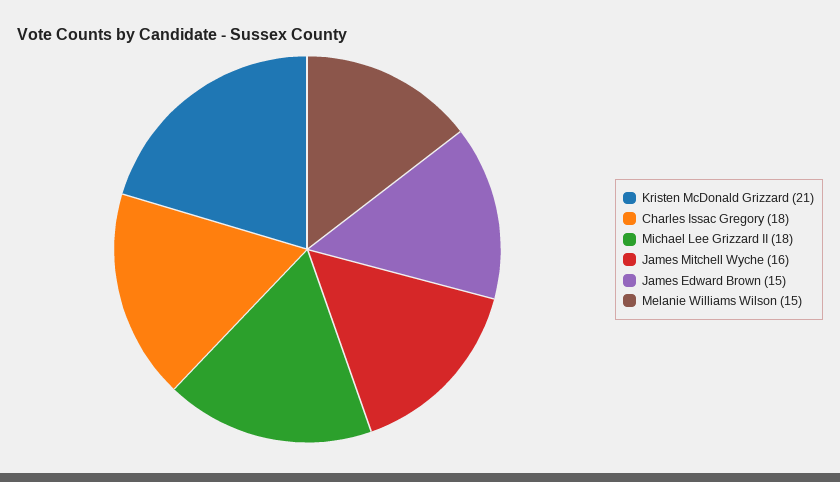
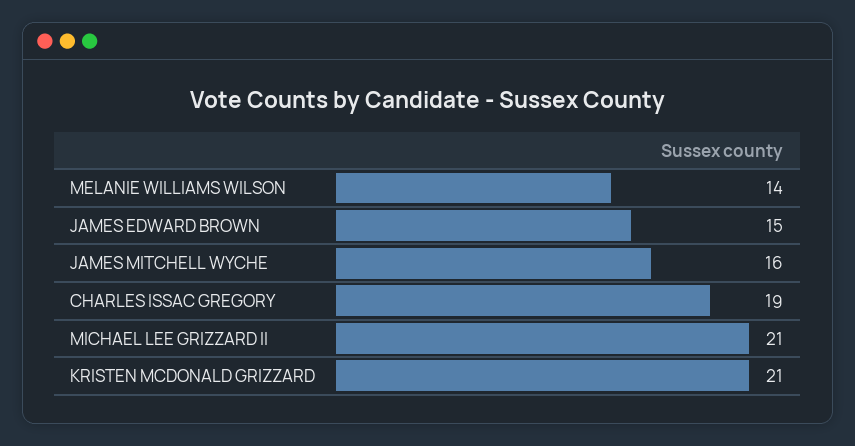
Charles Issac Gregory: 18 -> 19
Michael Lee Grizzard II: 18 -> 21
Melanie Williams Wilson: 15 -> 14

